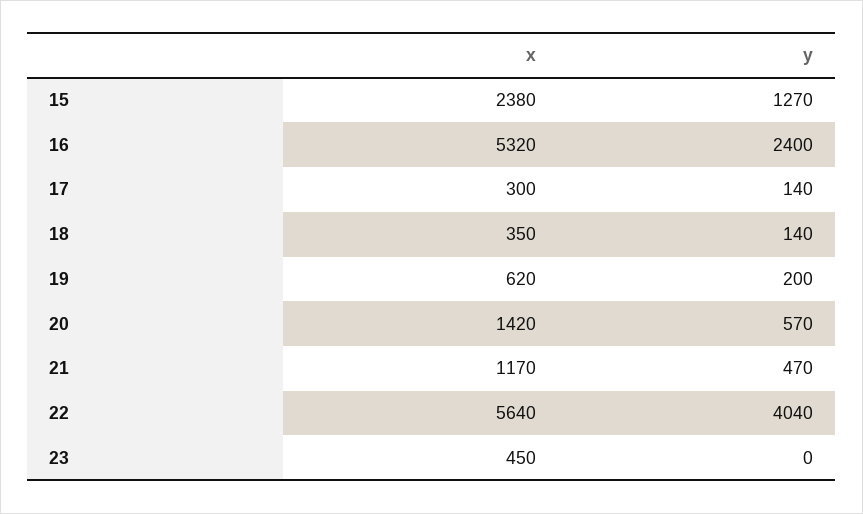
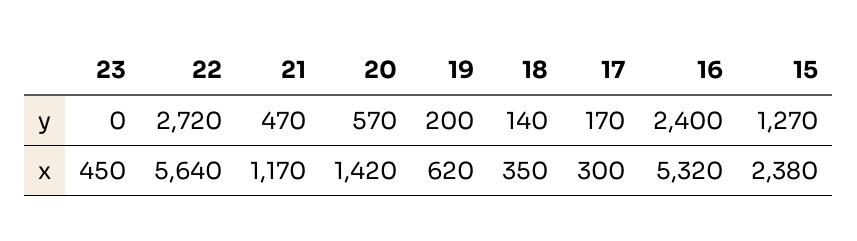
y, 17: 140 -> 170
y, 22: 4040 -> 2720

